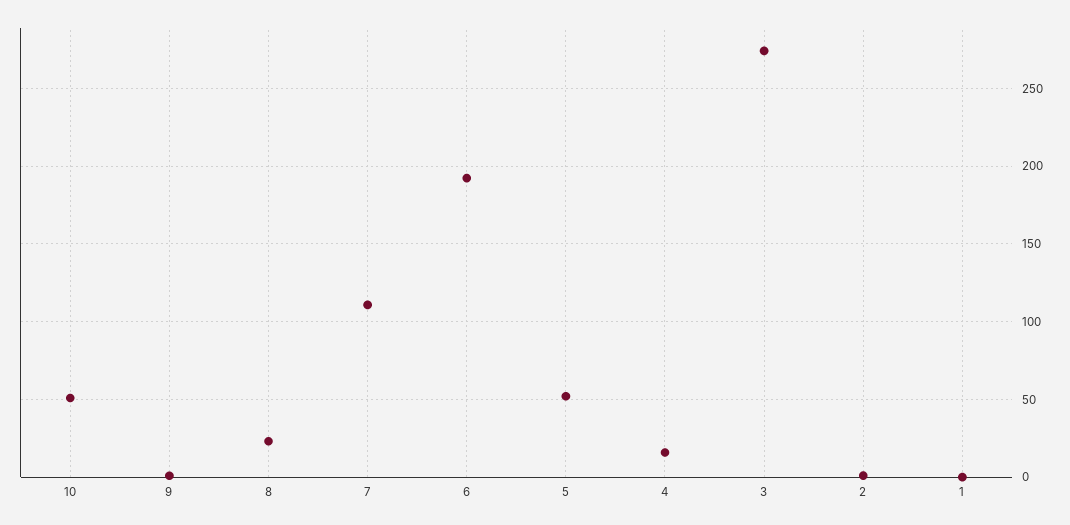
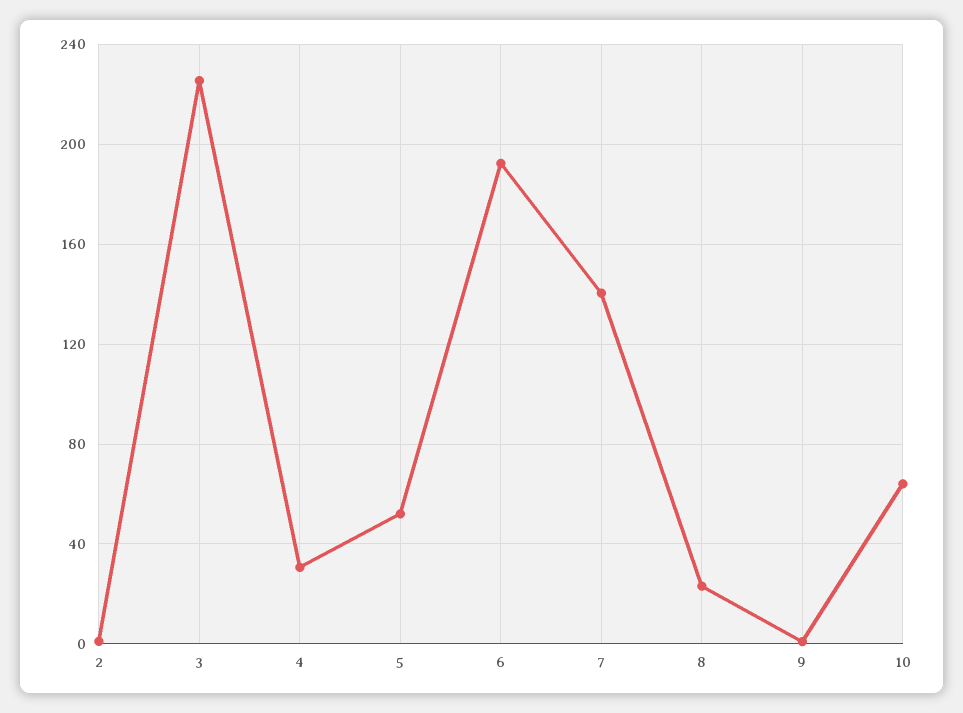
10: 50 -> 65
7: 110 -> 140
4: 15 -> 30
3: 275 -> 225
1: 0 -> none

